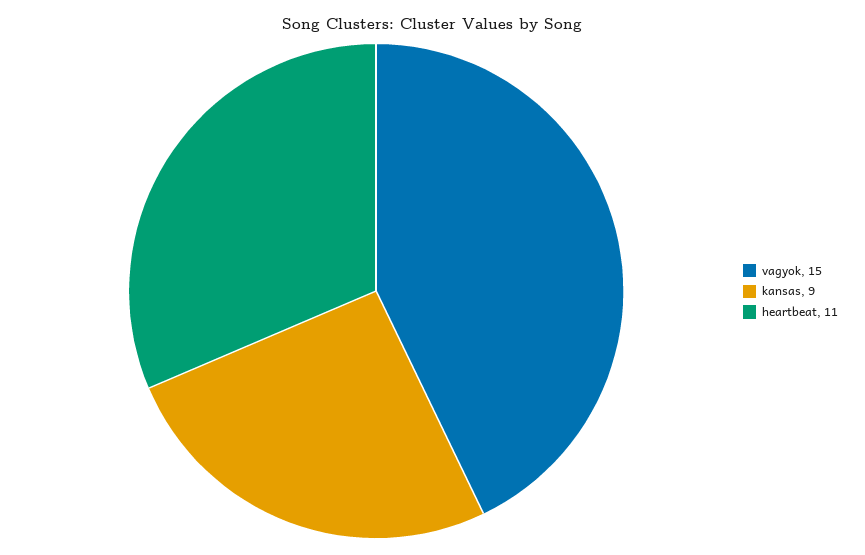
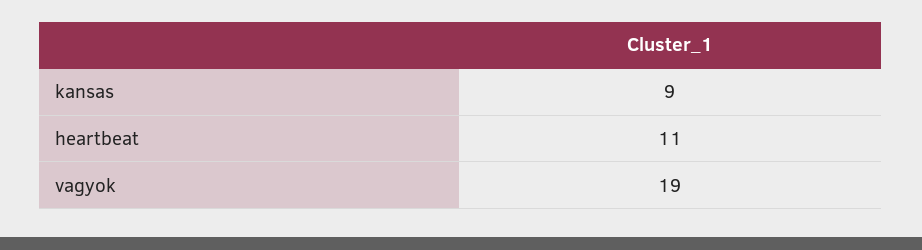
vagyok: 15 -> 19

